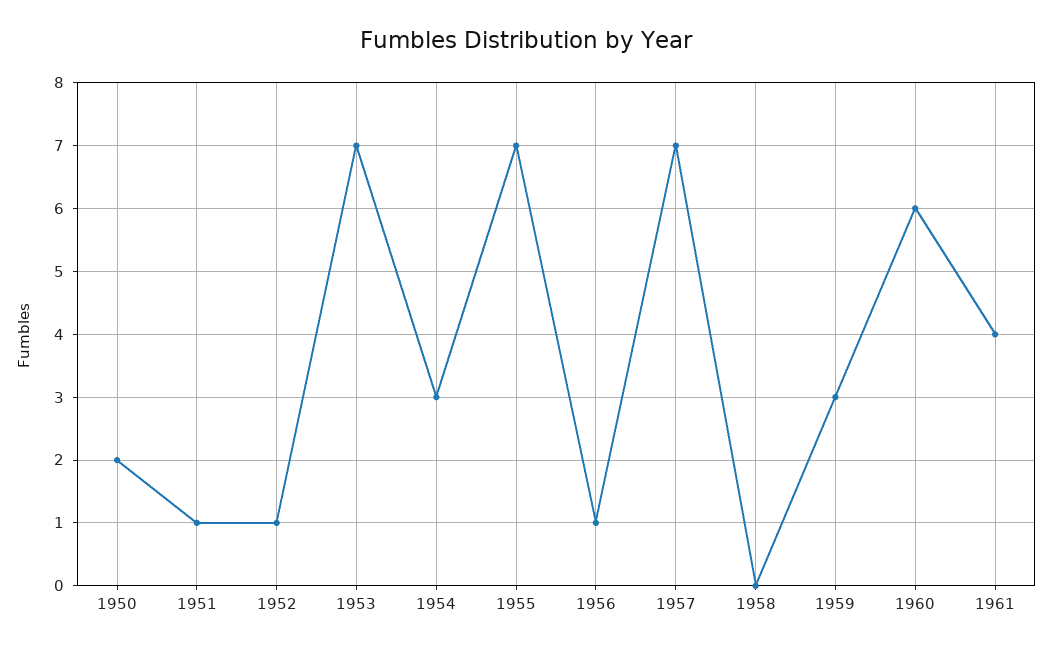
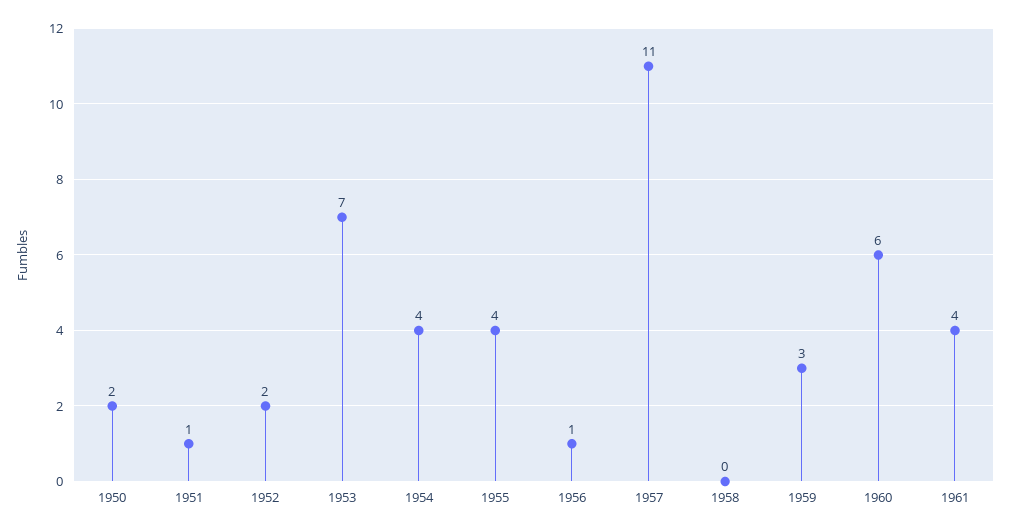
1952: 1 -> 2
1954: 3 -> 4
1955: 7 -> 4
1957: 7 -> 11

